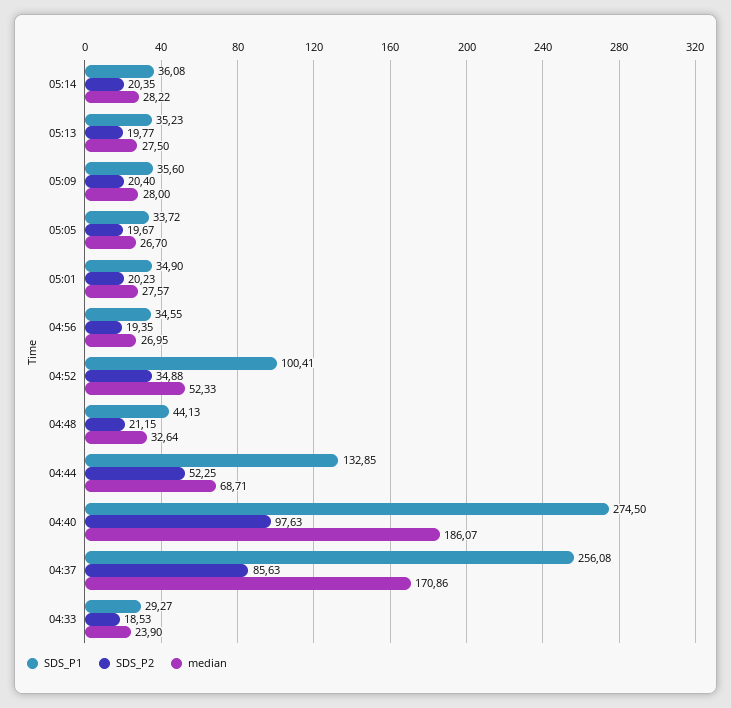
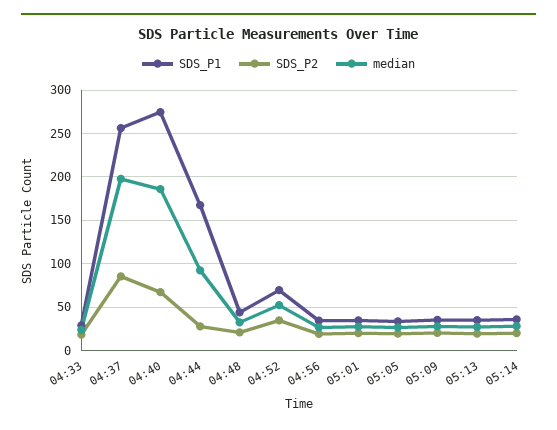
SDS_P1, 04:52: 100.41 -> 70
SDS_P1, 04:44: 132.85 -> 170
SDS_P2, 04:44: 52.25 -> 30
median, 04:44: 68.71 -> 90
SDS_P2, 04:40: 97.63 -> 70
median, 04:37: 170.86 -> 200

